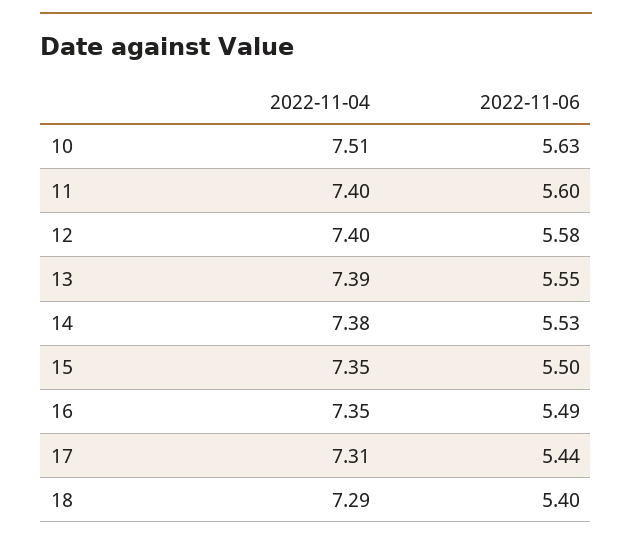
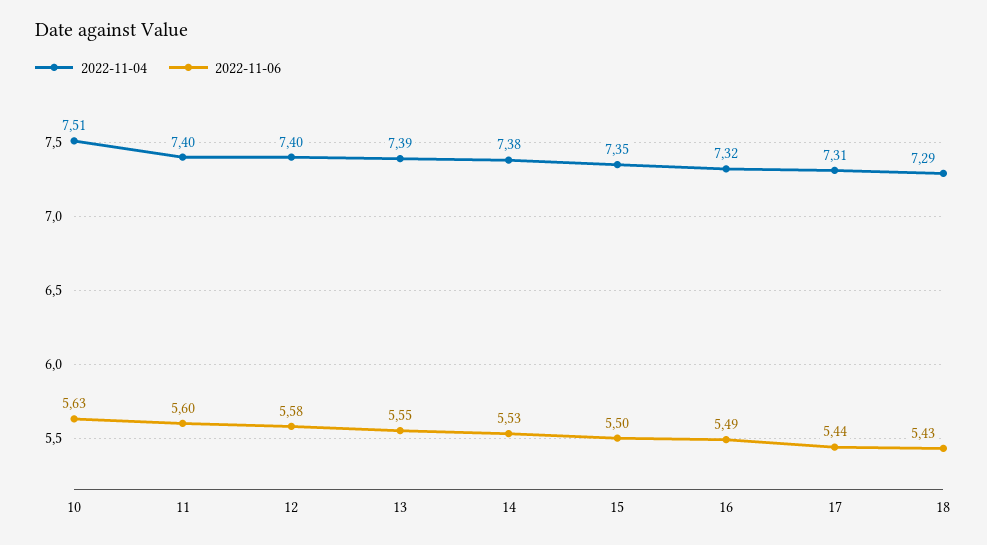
2022-11-04, 16: 7.35 -> 7.32
2022-11-06, 18: 5.4 -> 5.43

